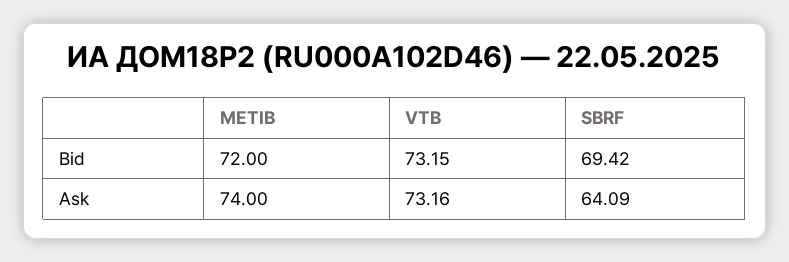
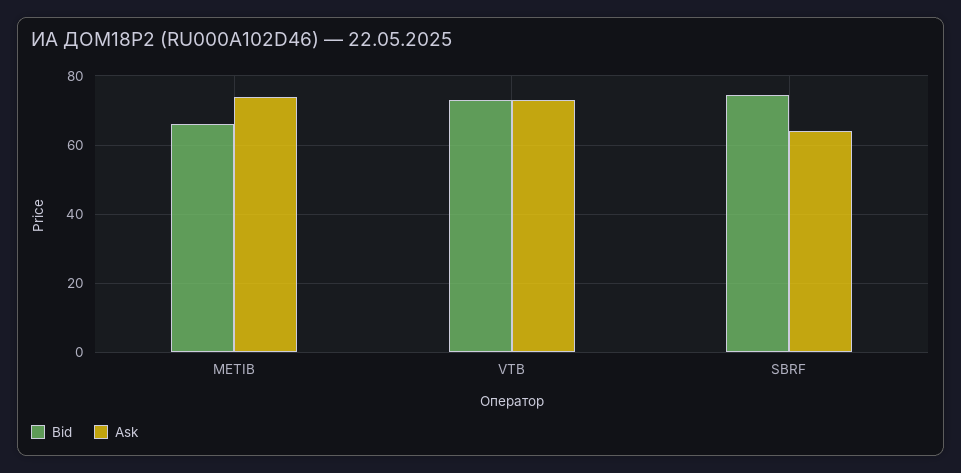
Bid, METIB: 72 -> 66
Bid, SBRF: 69.42 -> 74

